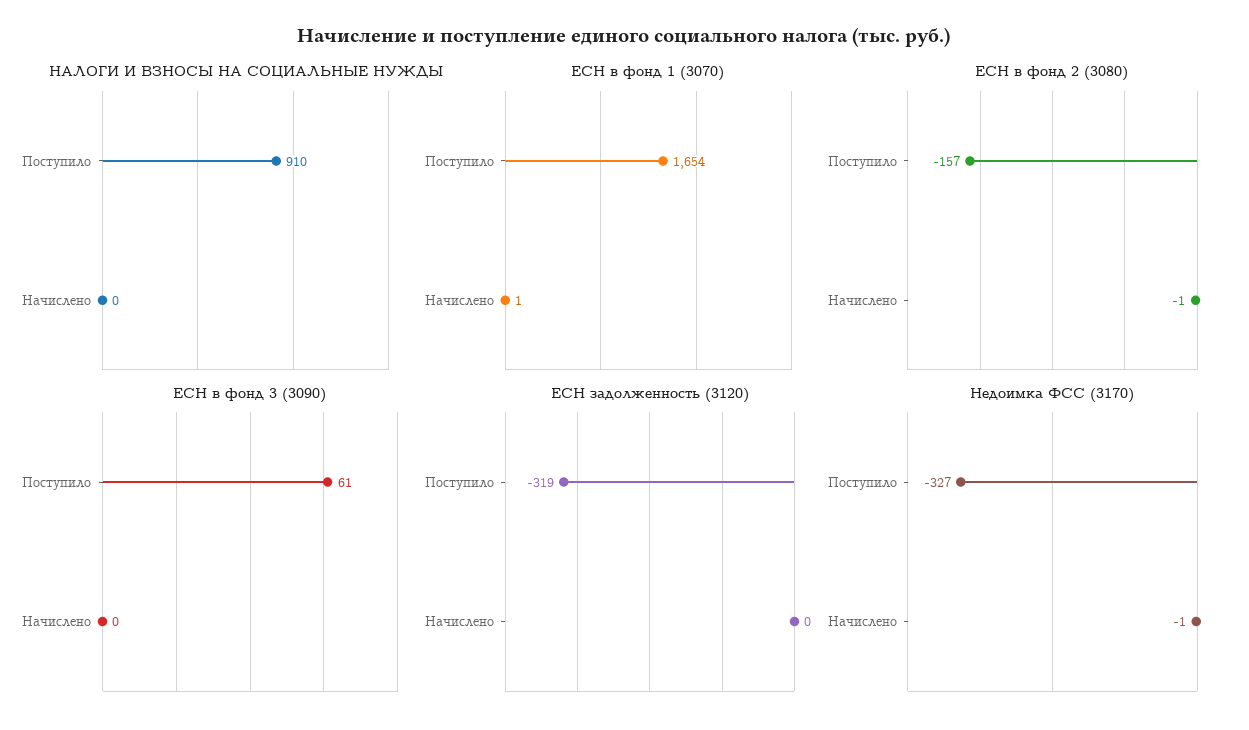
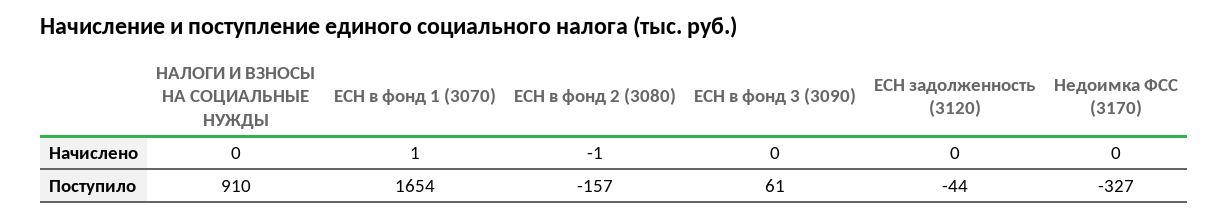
ЕСН задолженность (3120), Поступило: -319 -> -44
Недоимка ФСС (3170), Начислено: -1 -> 0

